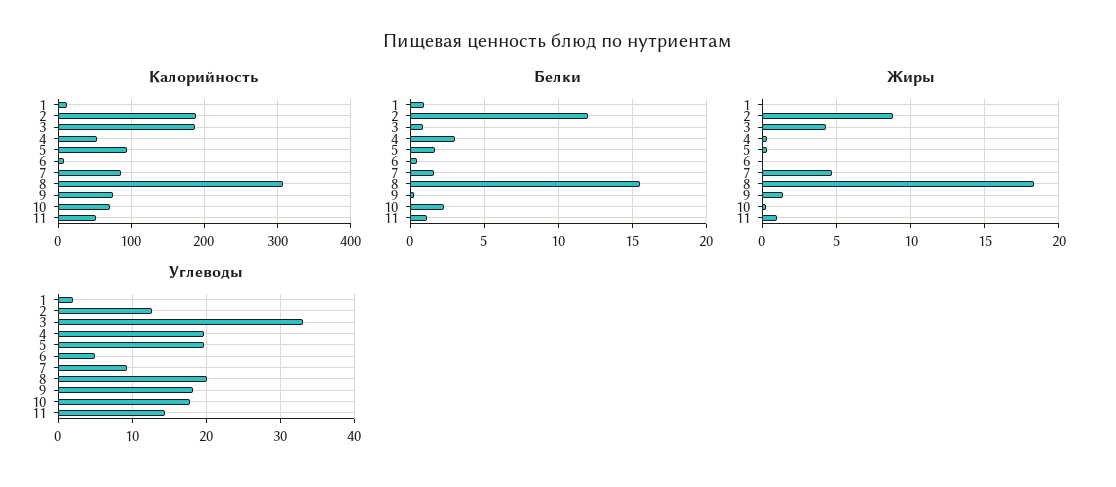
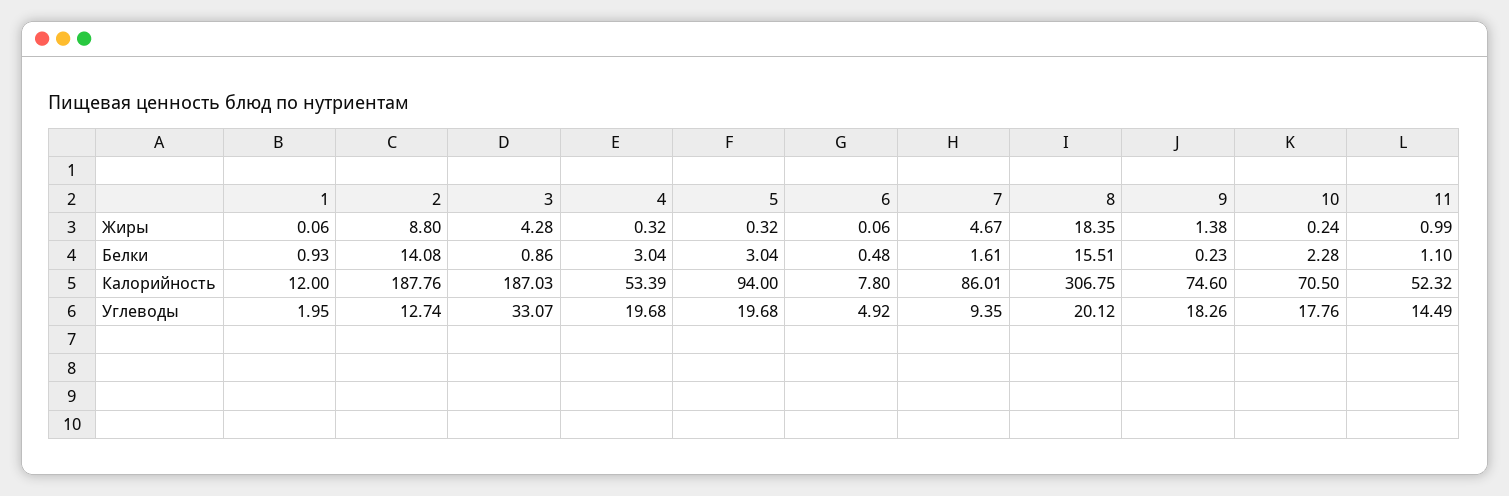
Белки, 2: 12 -> 14.08
Белки, 5: 1.5 -> 3.04

